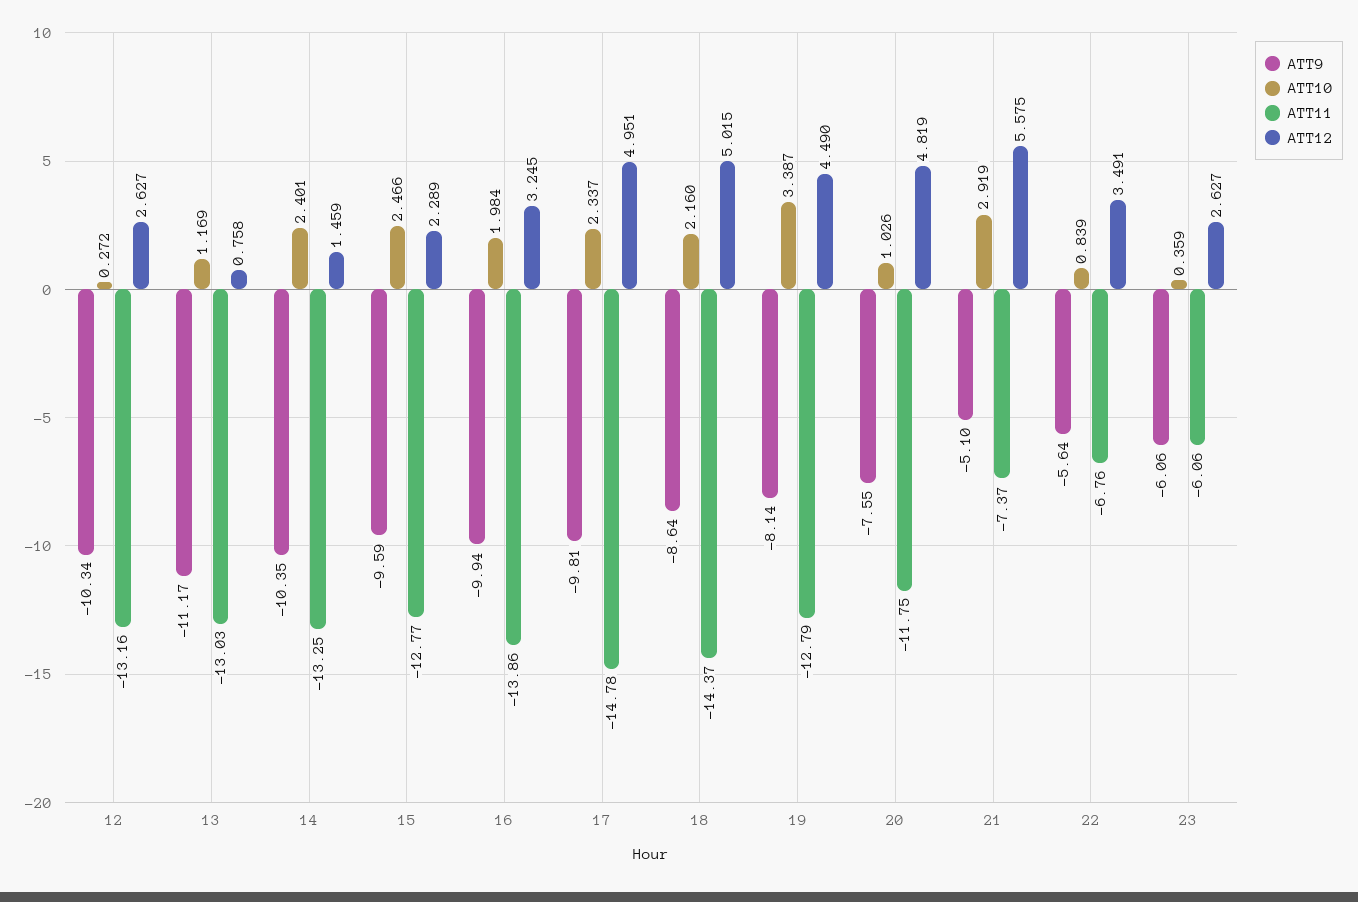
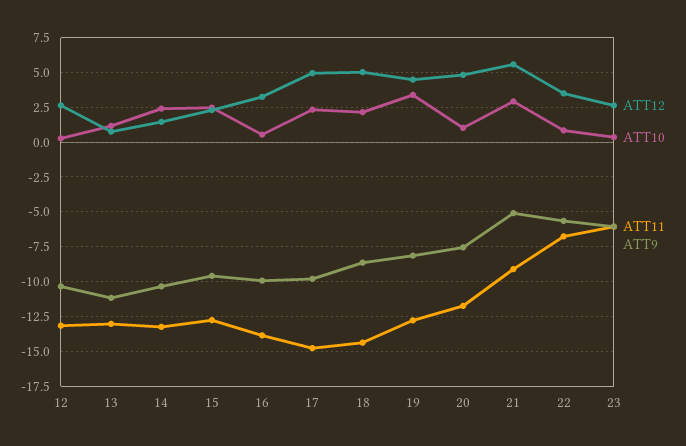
ATT10, 16: 1.984 -> 0.5
ATT11, 21: -7.37 -> -9

